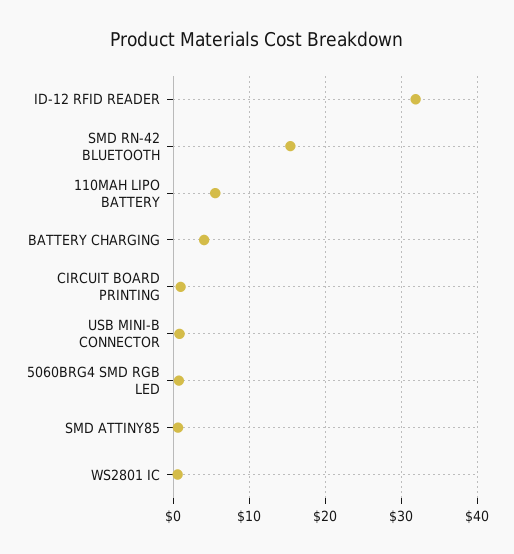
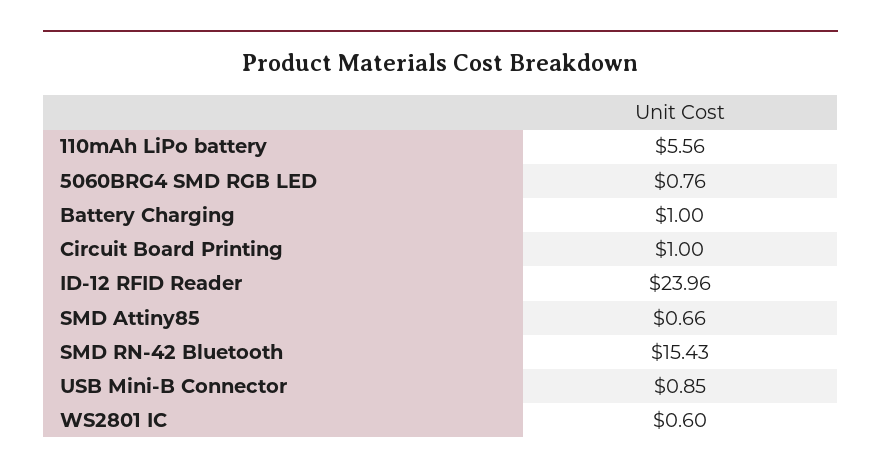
ID-12 RFID READER: 32 -> 23.96
BATTERY CHARGING: 4 -> 1

